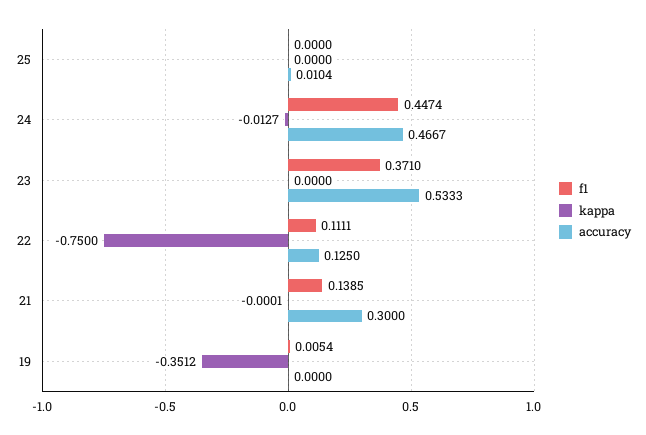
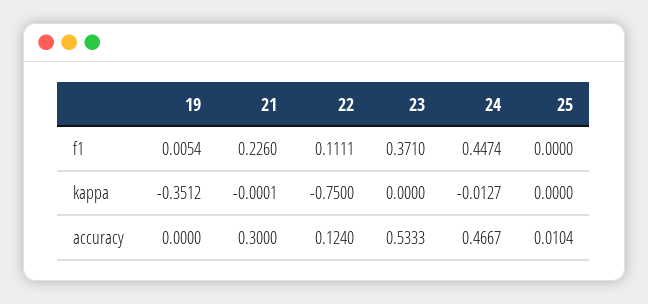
accuracy, 22: 0.125 -> 0.124
f1, 21: 0.1385 -> 0.226

